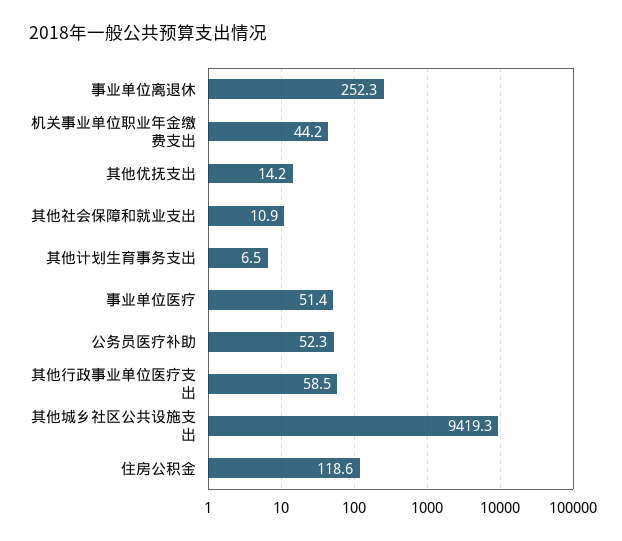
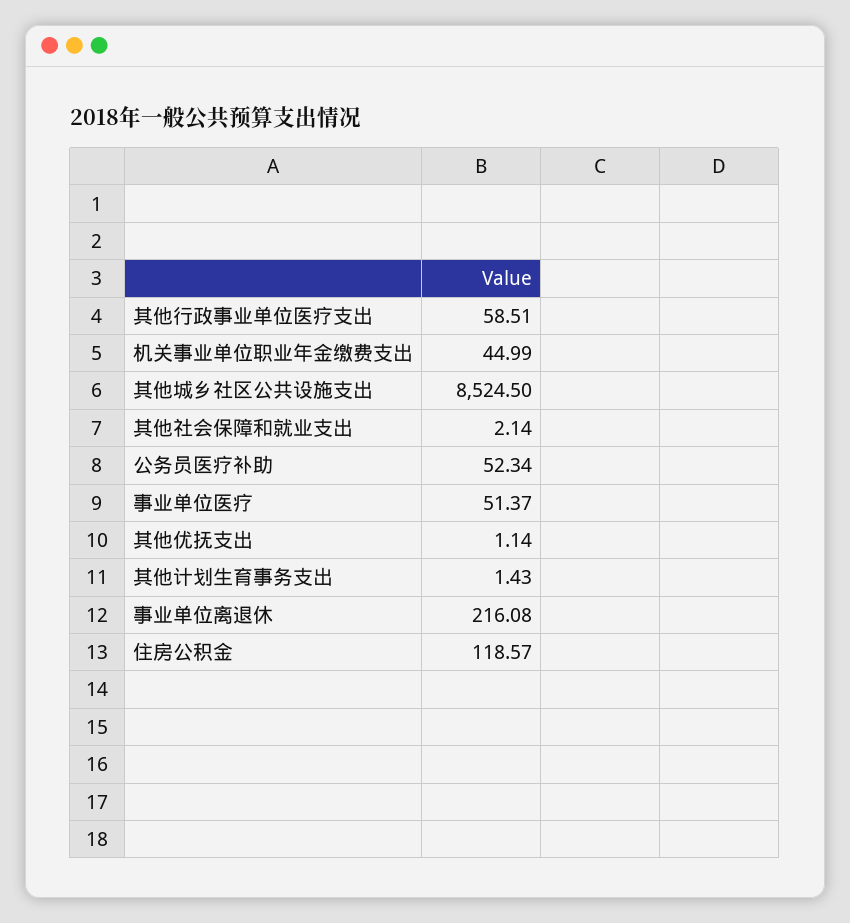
事业单位离退休: 252.3 -> 216.08
机关事业单位职业年金缴费支出: 44.2 -> 44.99
其他优抚支出: 14.2 -> 1.14
其他社会保障和就业支出: 10.9 -> 2.14
其他计划生育事务支出: 6.5 -> 1.43
其他城乡社区公共设施支出: 9419.3 -> 8524.5

